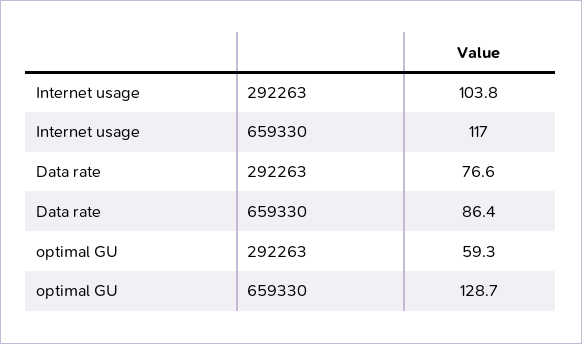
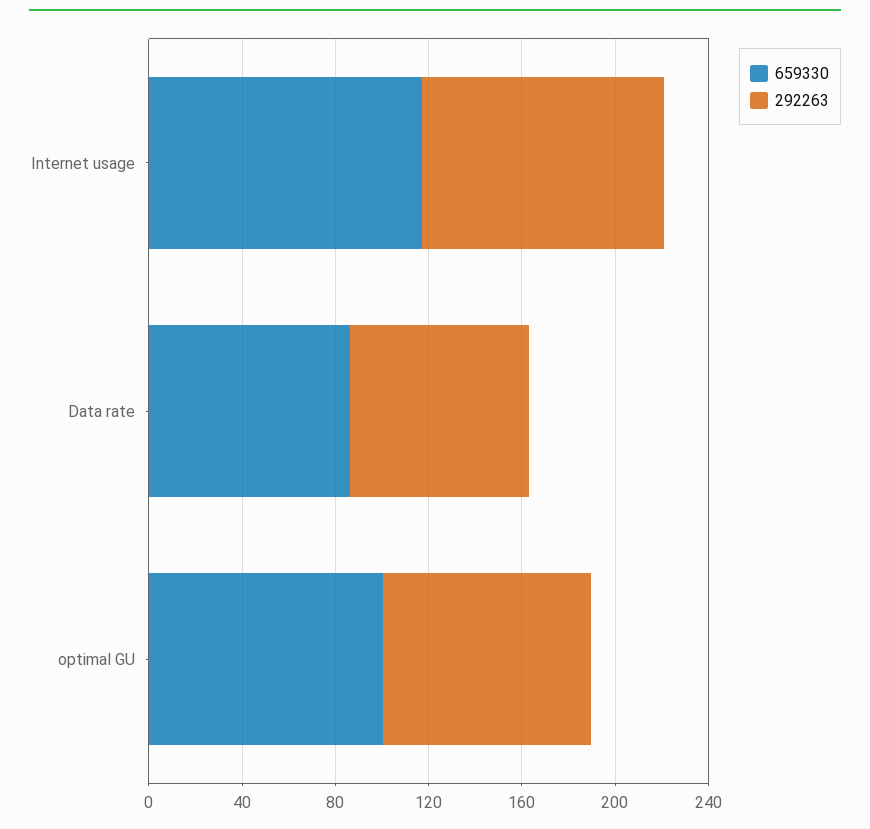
292263, optimal GU: 59.3 -> 90
659330, optimal GU: 128.7 -> 100

